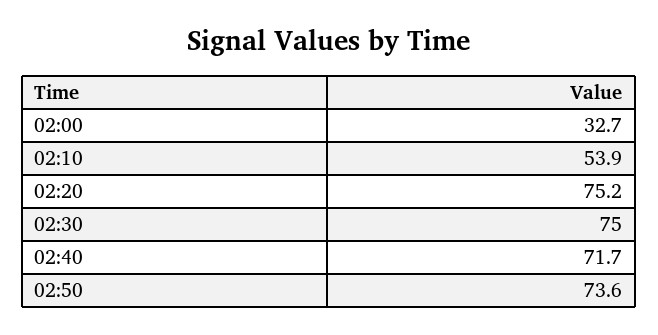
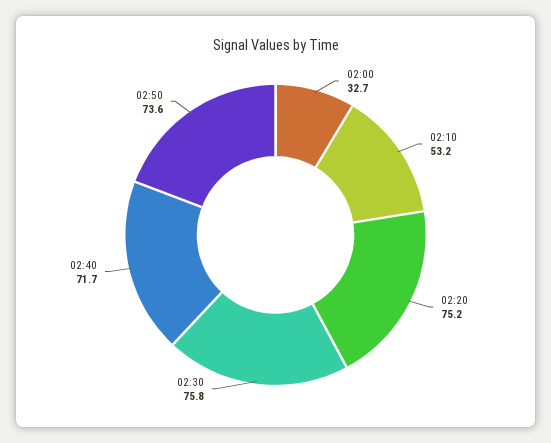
02:10: 53.9 -> 53.2
02:30: 75 -> 75.8

